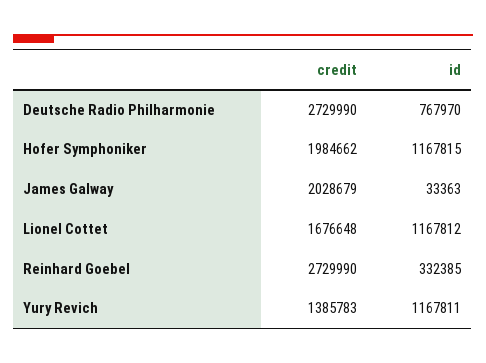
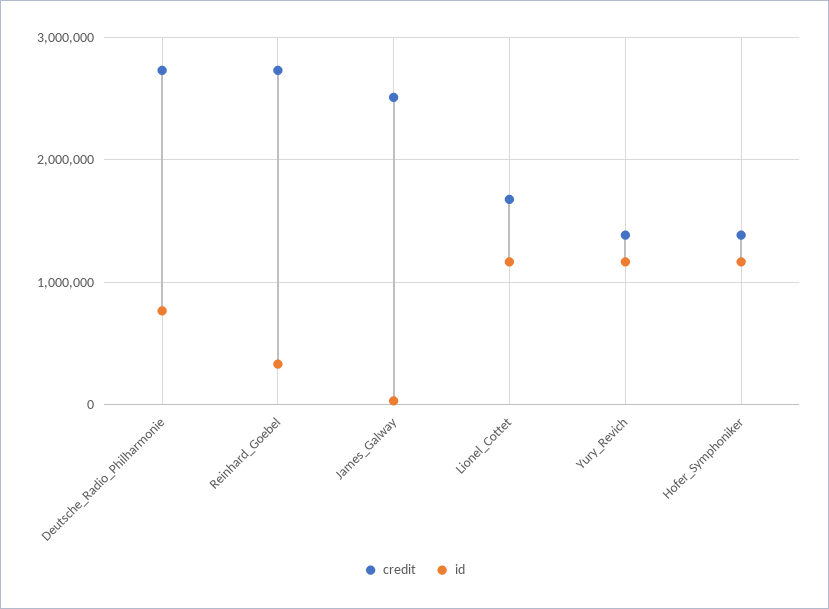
credit, Hofer Symphoniker: 1984662 -> 1400000
credit, James Galway: 2028679 -> 2500000

